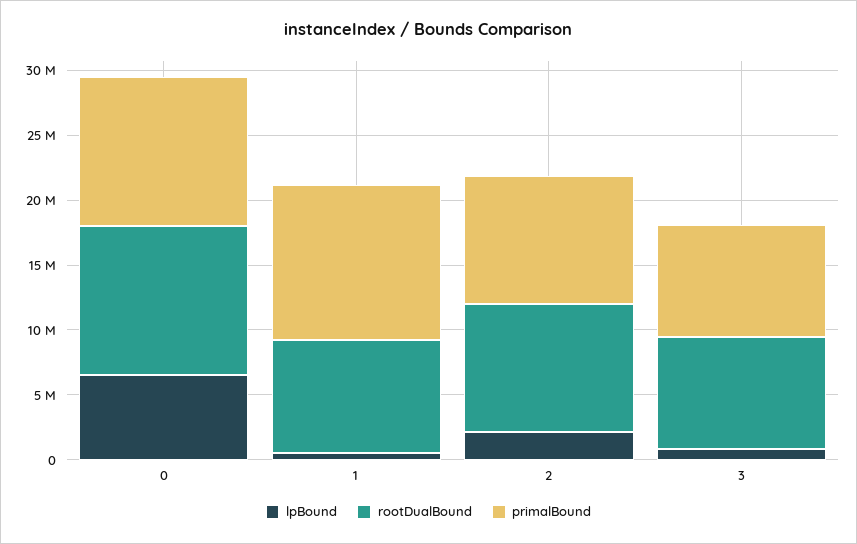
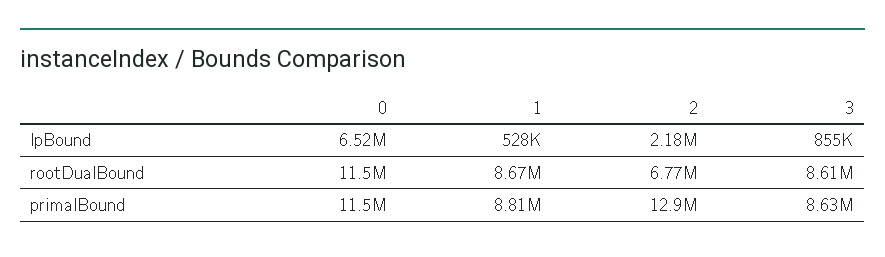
primalBound, 1: 12000000 -> 8810000
rootDualBound, 2: 10000000 -> 6770000
primalBound, 2: 10000000 -> 12900000

